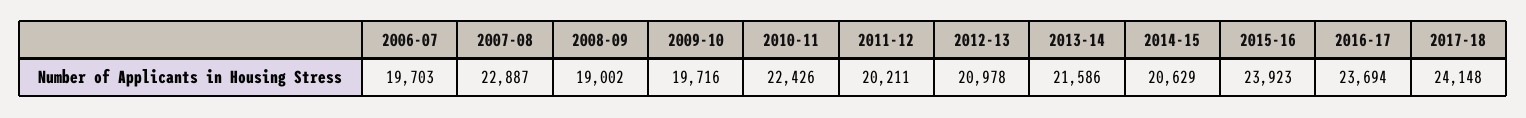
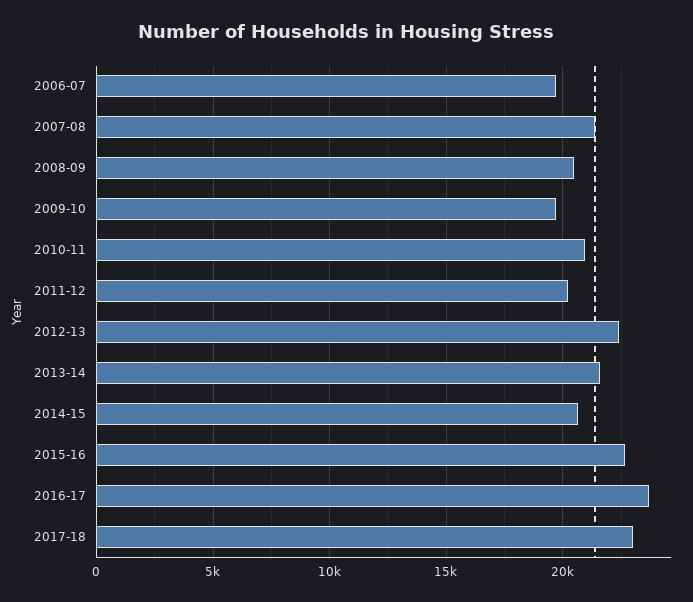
2007-08: 22887 -> 21500
2008-09: 19002 -> 20500
2010-11: 22426 -> 21000
2012-13: 20978 -> 22500
2015-16: 23923 -> 22500
2017-18: 24148 -> 23000

